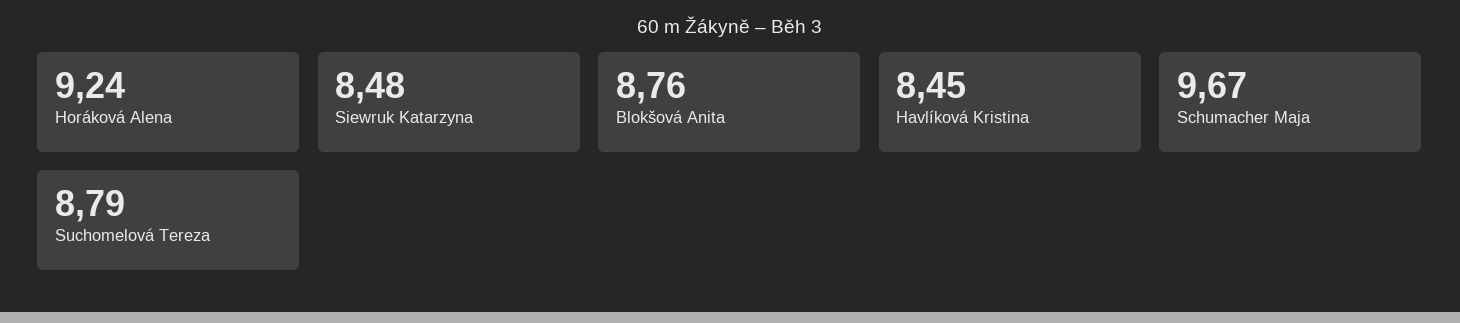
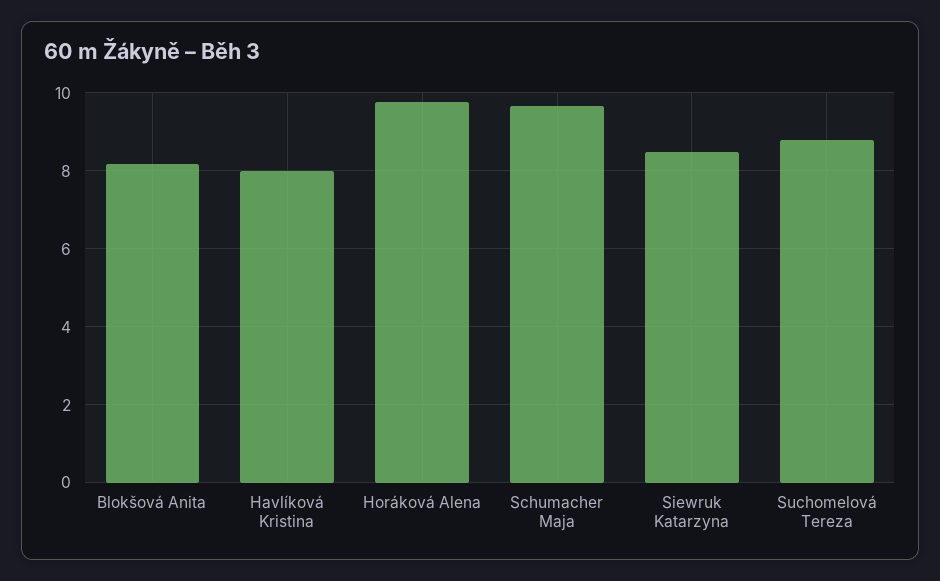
Horáková Alena: 9.24 -> 9.8
Blokšová Anita: 8.76 -> 8.2
Havlíková Kristina: 8.45 -> 8

